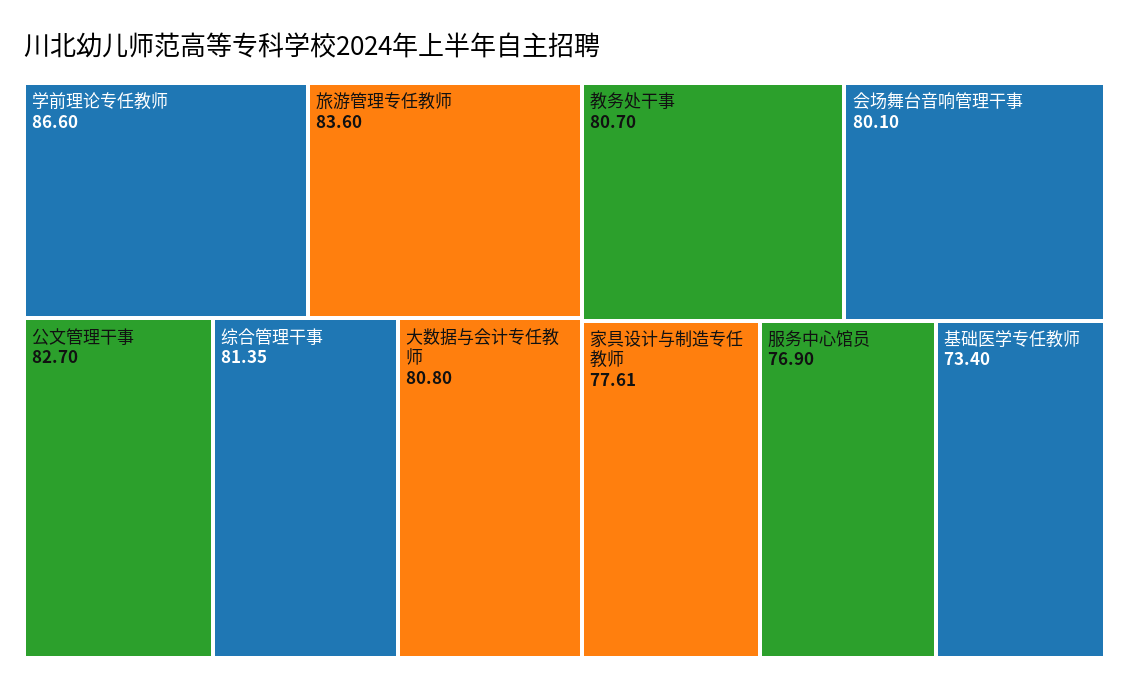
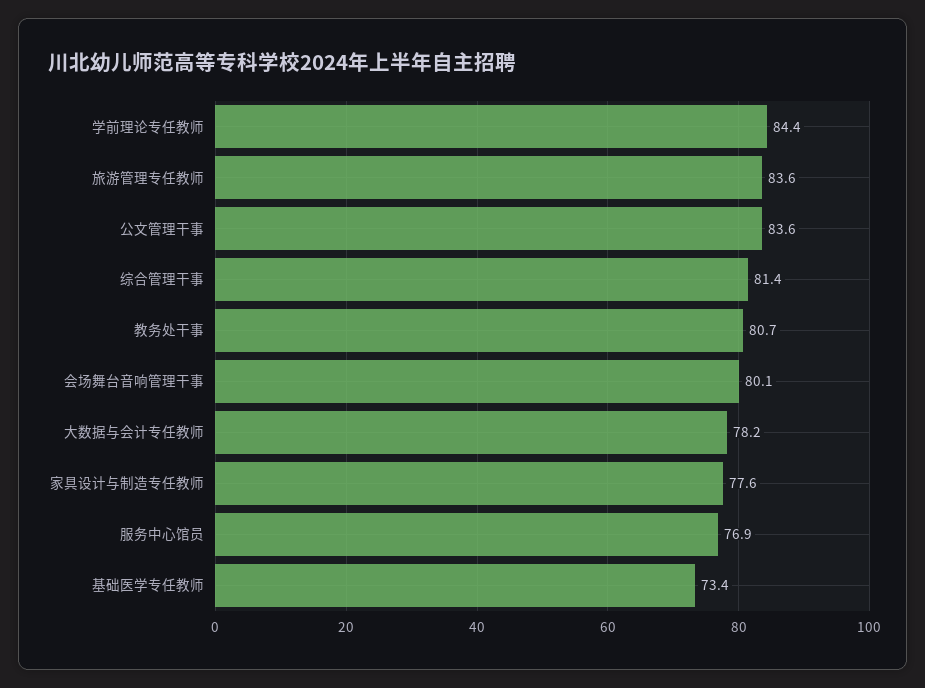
学前理论专任教师: 86.6 -> 84.4
公文管理干事: 82.7 -> 83.6
大数据与会计专任教师: 80.8 -> 78.2

